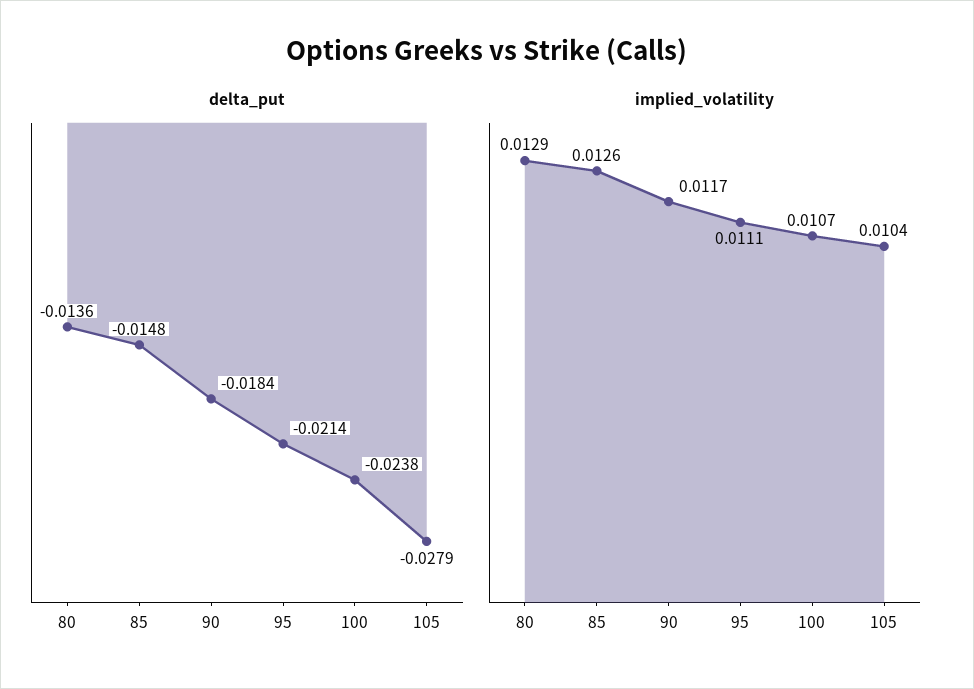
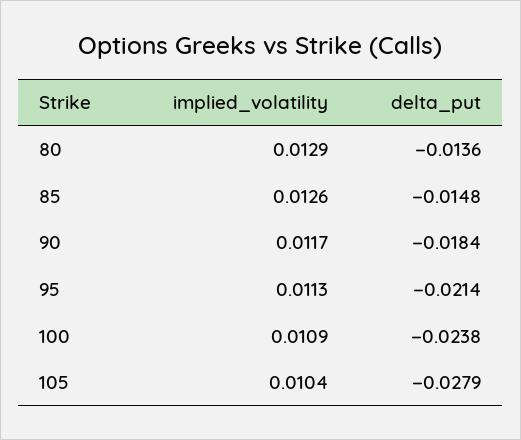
implied_volatility, 95: 0.0111 -> 0.0113
implied_volatility, 100: 0.0107 -> 0.0109

